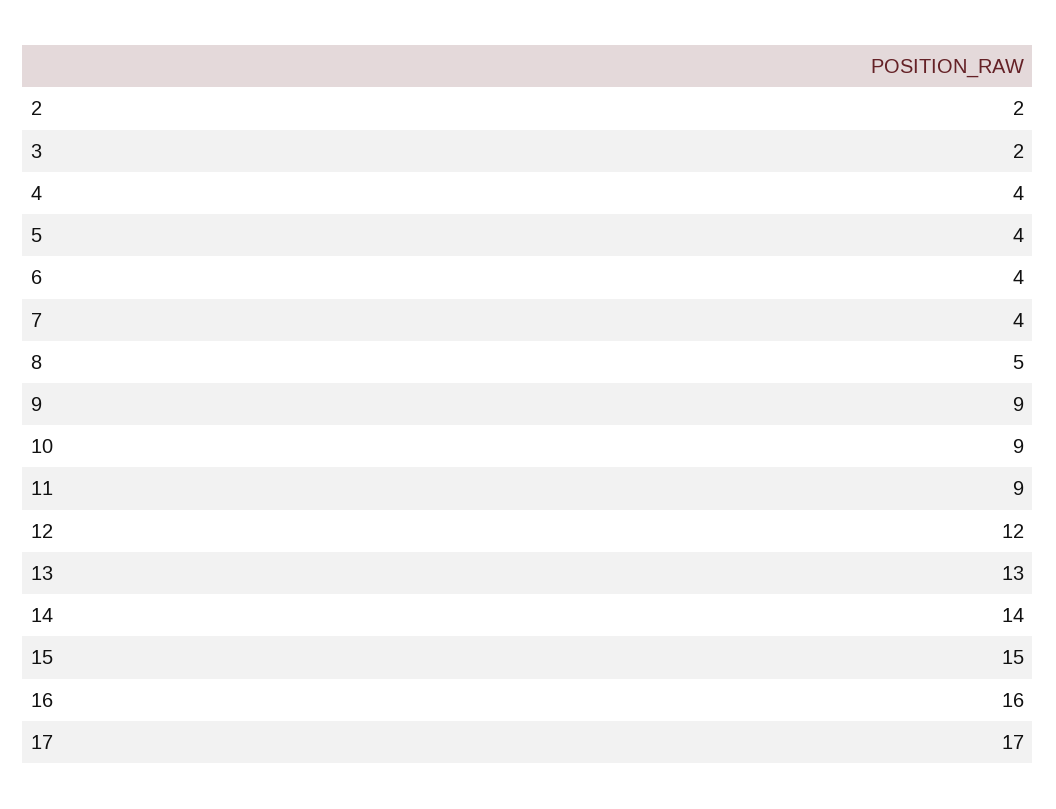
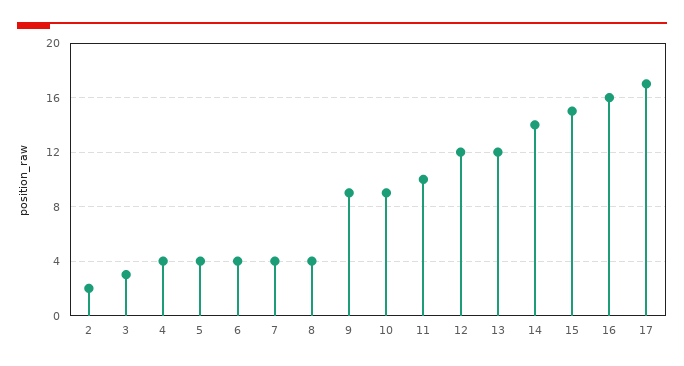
3: 2 -> 3
8: 5 -> 4
11: 9 -> 10
13: 13 -> 12

